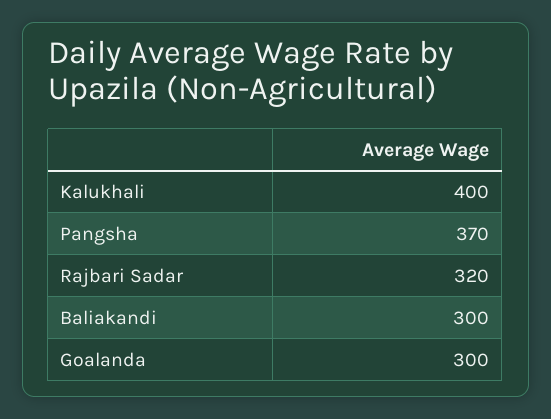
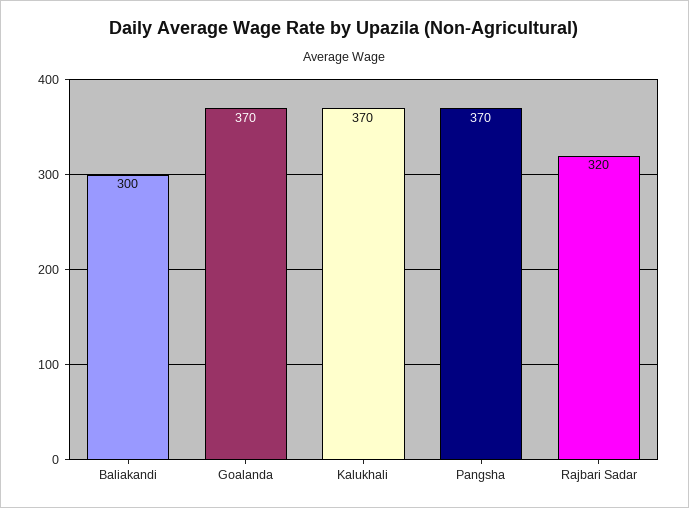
Kalukhali: 400 -> 370
Goalanda: 300 -> 370

